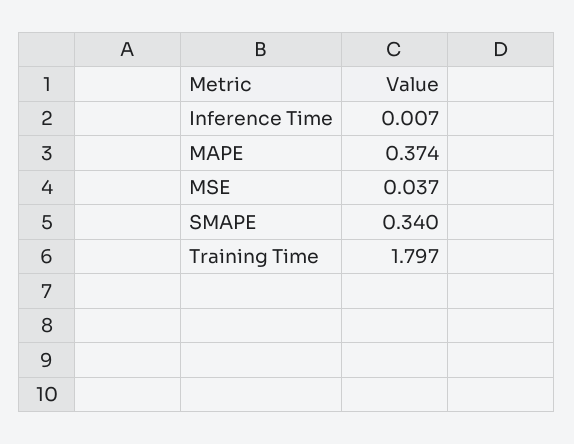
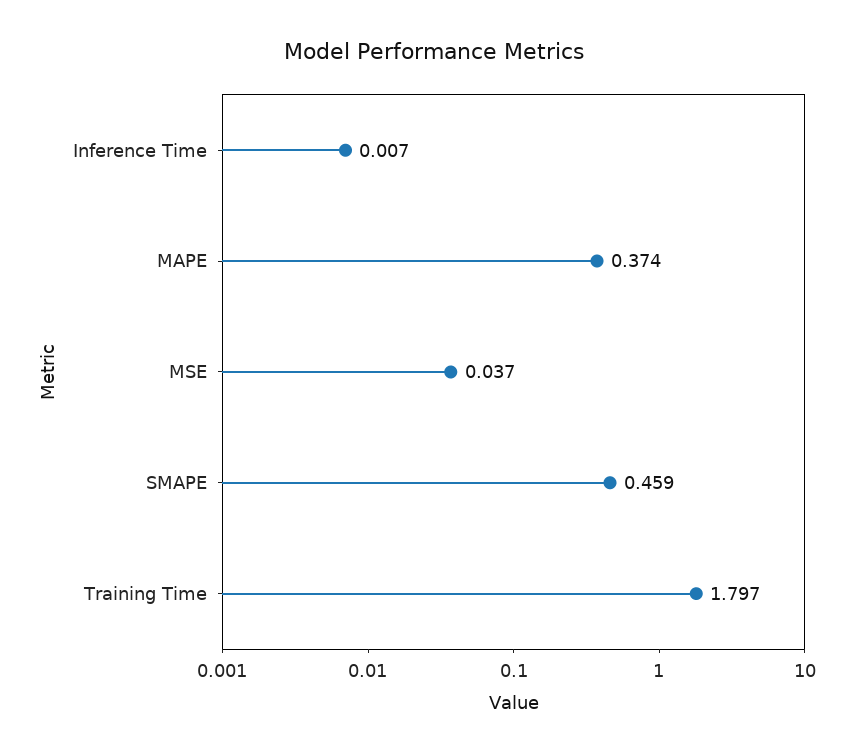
SMAPE: 0.34 -> 0.459

